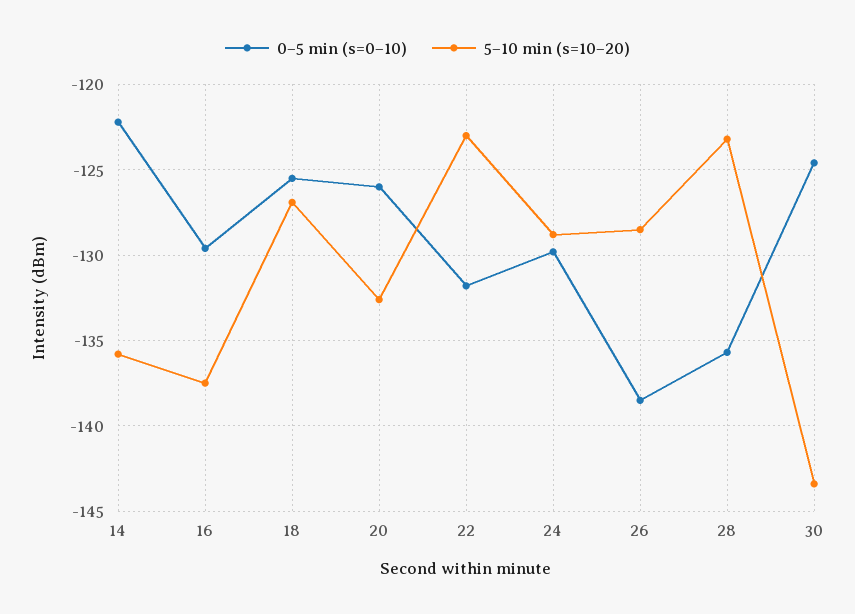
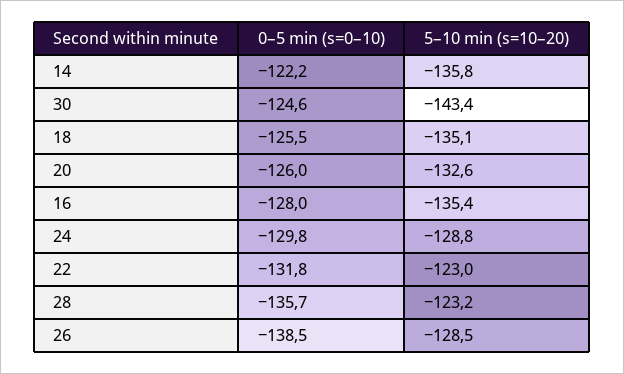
0–5 min (s=0–10), 16: -129.5 -> -128
5–10 min (s=10–20), 16: -137.5 -> -135.4
5–10 min (s=10–20), 18: -127 -> -135.1

